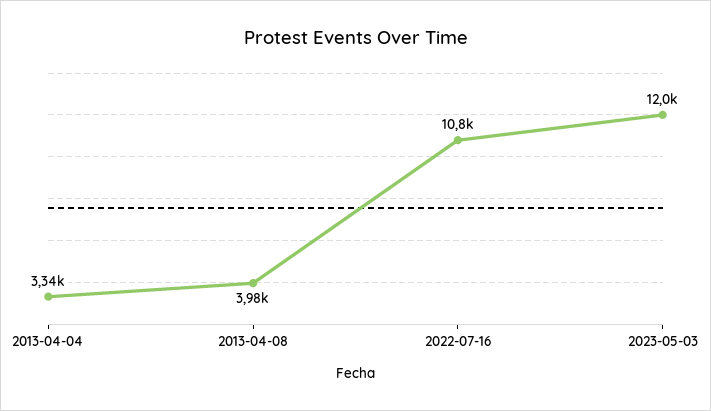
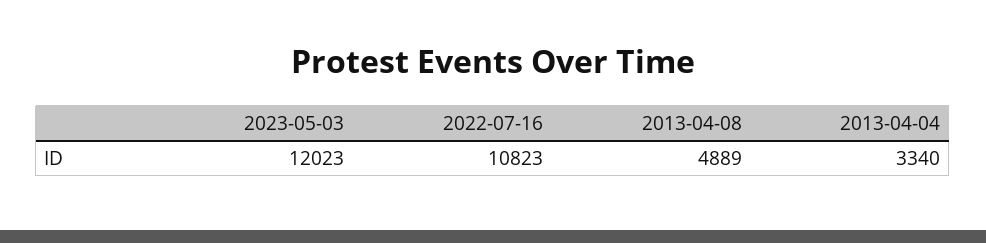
2013-04-08: 3980 -> 4889

